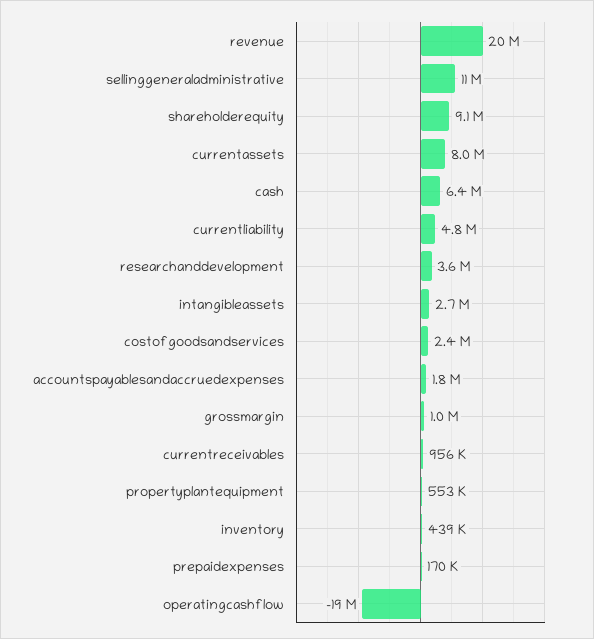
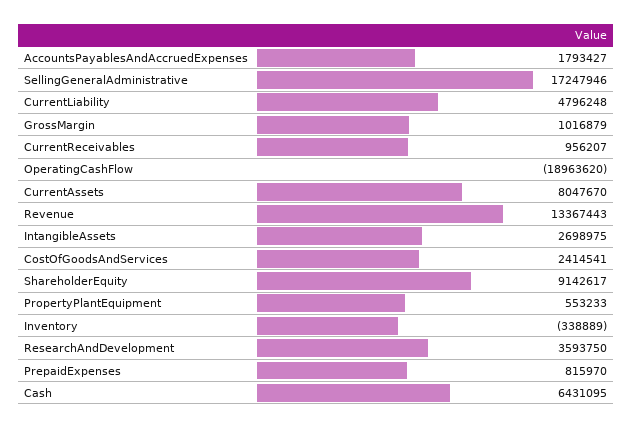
revenue: 20000000 -> 13367443
sellinggeneraladministrative: 11000000 -> 17247946
inventory: 439000 -> -338889
prepaidexpenses: 170000 -> 815970

